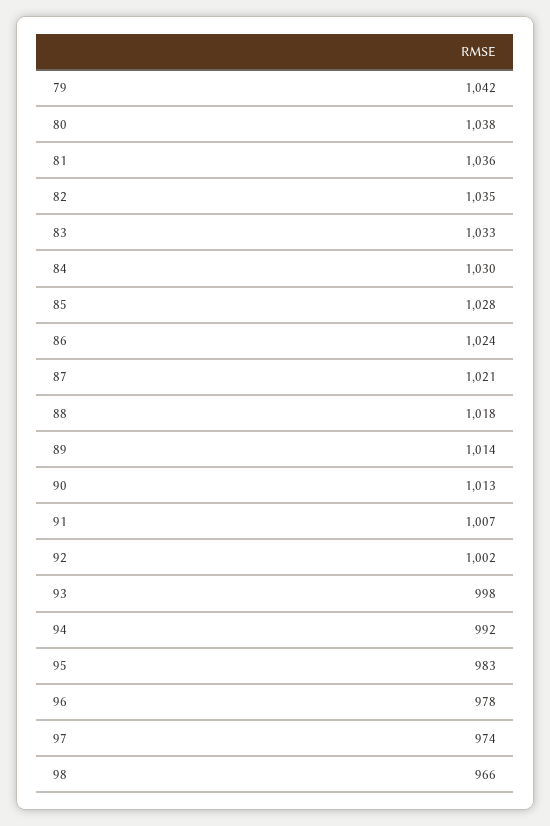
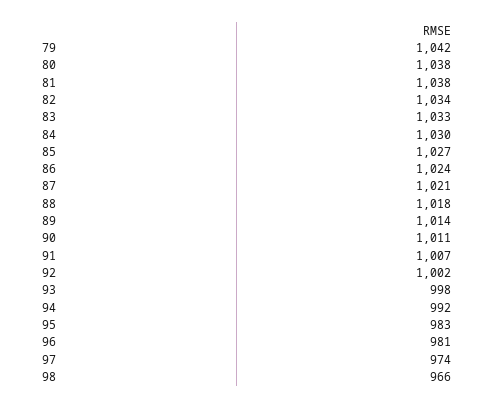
81: 1036 -> 1038
82: 1035 -> 1034
85: 1028 -> 1027
90: 1013 -> 1011
96: 978 -> 981

